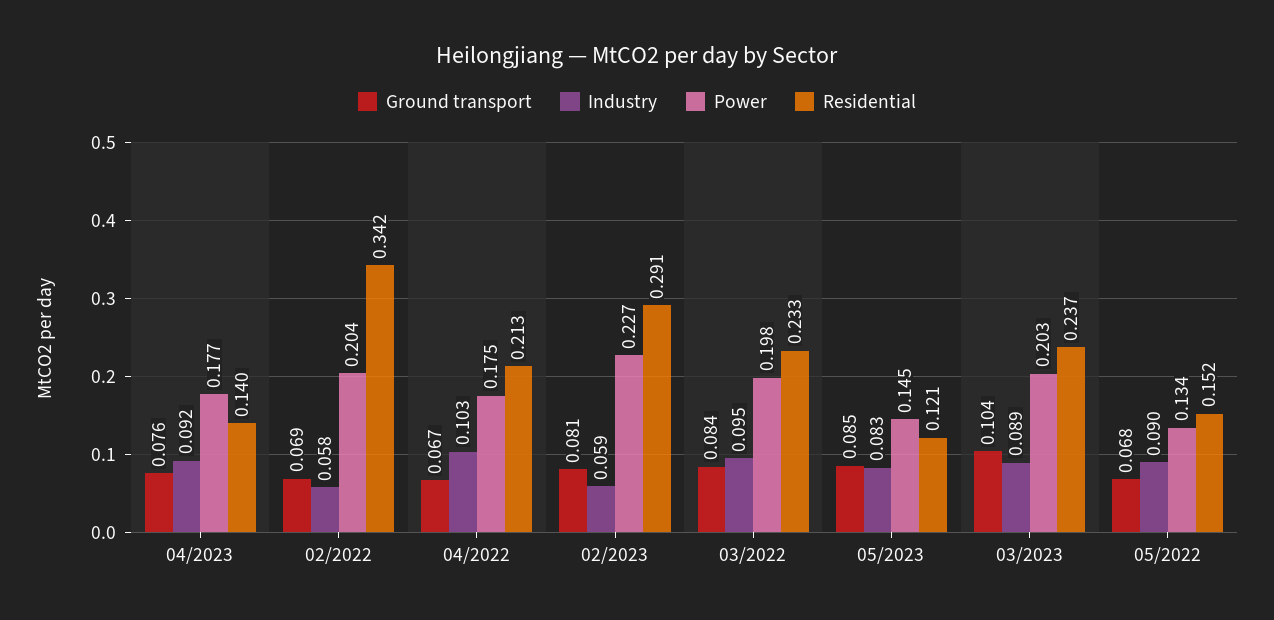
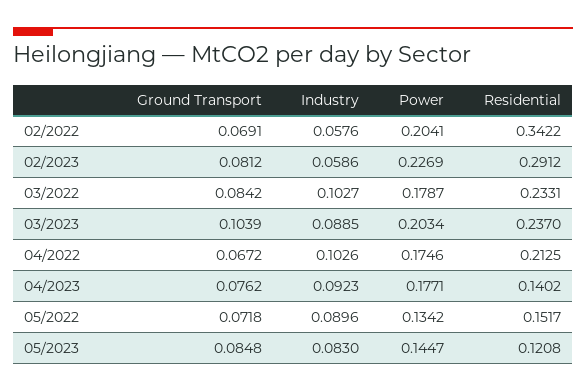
Industry, 03/2022: 0.095 -> 0.1027
Power, 03/2022: 0.198 -> 0.1787
Ground transport, 05/2022: 0.068 -> 0.0718

